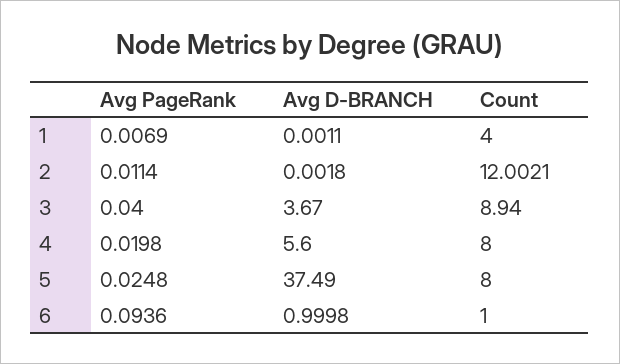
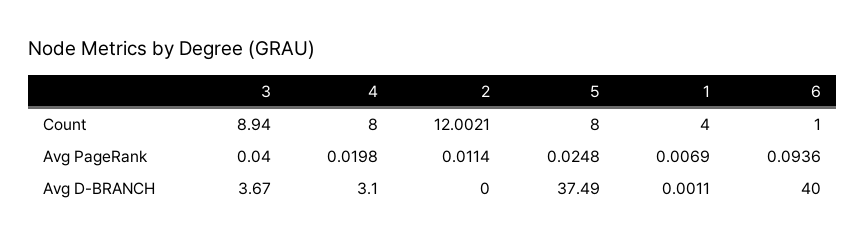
Avg D-BRANCH, 2: 0.0018 -> 0
Avg D-BRANCH, 4: 5.6 -> 3.1
Avg D-BRANCH, 6: 0.9998 -> 40

